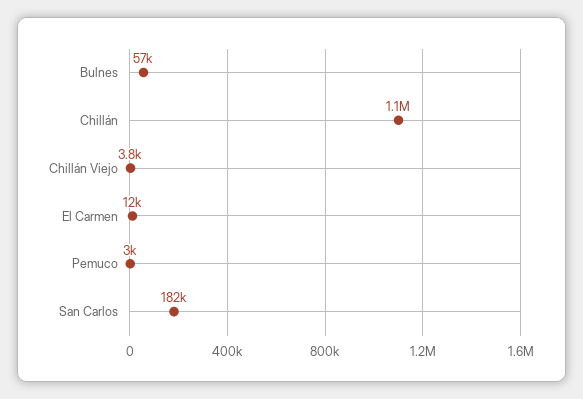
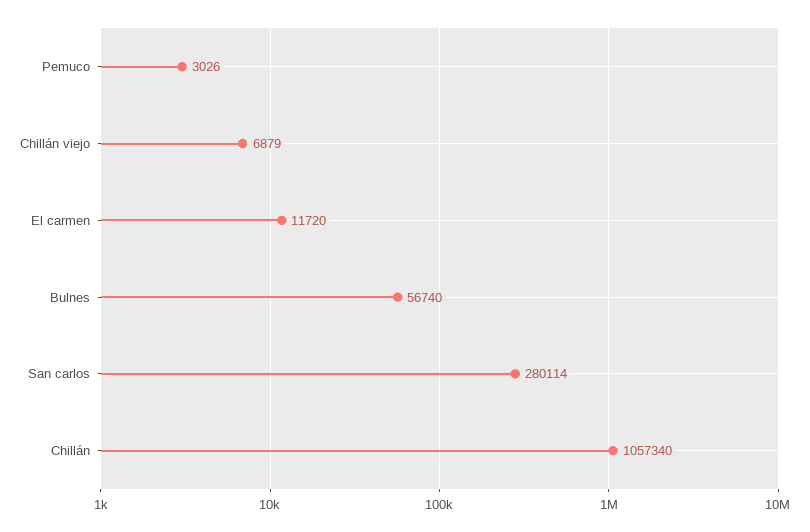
Chillán Viejo: 3800 -> 6879
San Carlos: 182000 -> 280114

